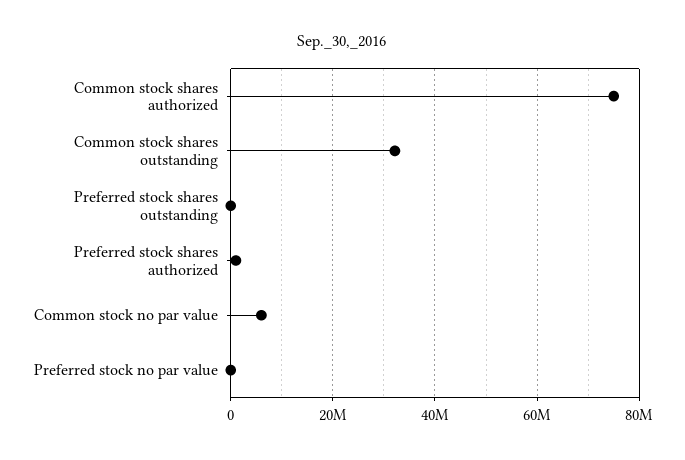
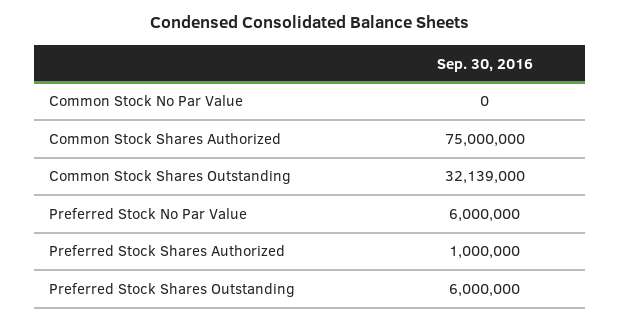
Preferred stock shares outstanding: 0 -> 6000000
Common stock no par value: 6000000 -> 0
Preferred stock no par value: 0 -> 6000000

